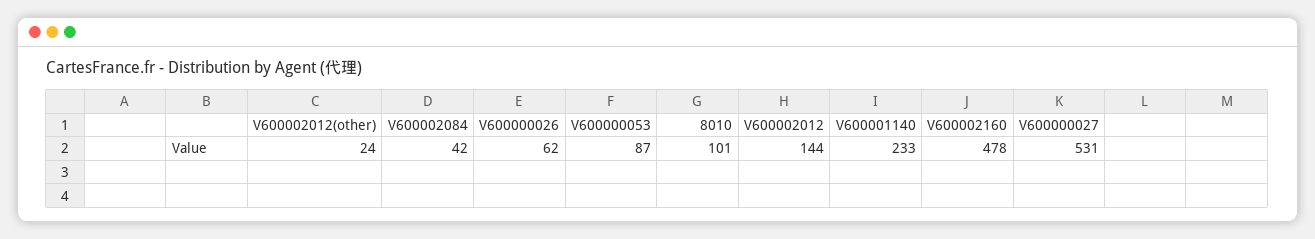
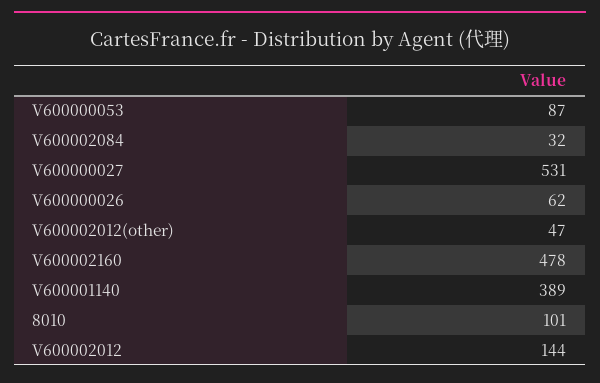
V600002012(other): 24 -> 47
V600002084: 42 -> 32
V600001140: 233 -> 389

